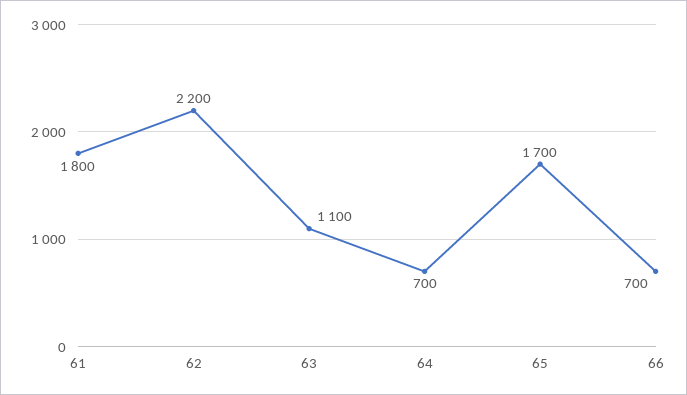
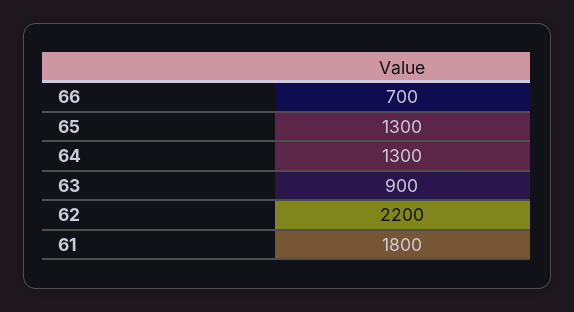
63: 1100 -> 900
64: 700 -> 1300
65: 1700 -> 1300

